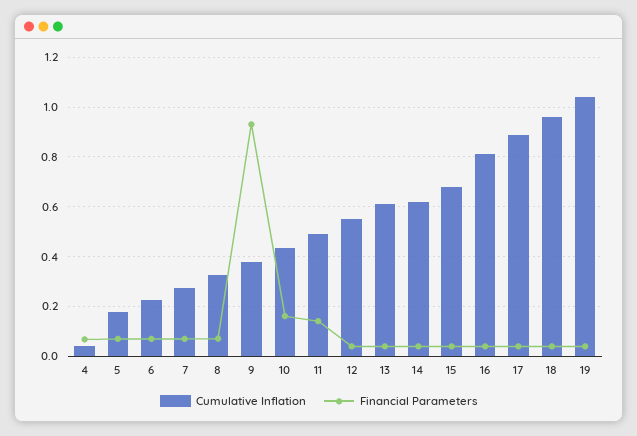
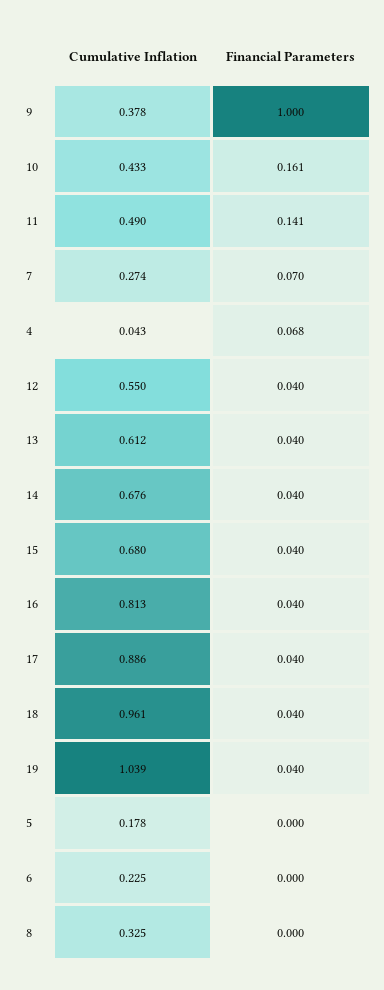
Financial Parameters, 5: 0.075 -> 0
Financial Parameters, 6: 0.075 -> 0
Financial Parameters, 8: 0.075 -> 0
Financial Parameters, 9: 0.925 -> 1
Cumulative Inflation, 14: 0.625 -> 0.676

